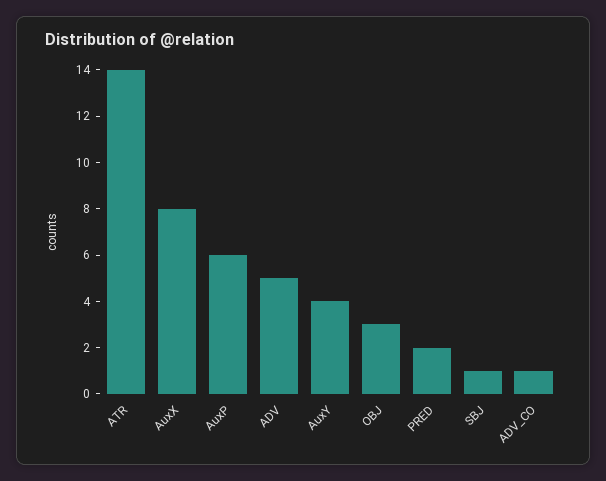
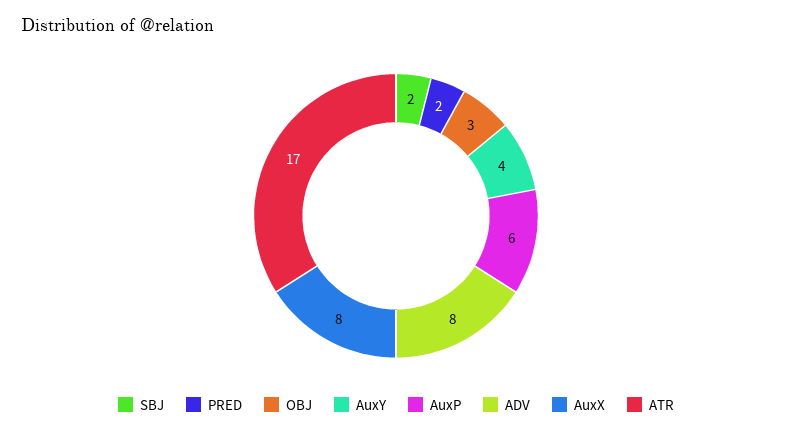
ATR: 14 -> 17
ADV: 5 -> 8
SBJ: 1 -> 2
ADV_CO: 1 -> none

